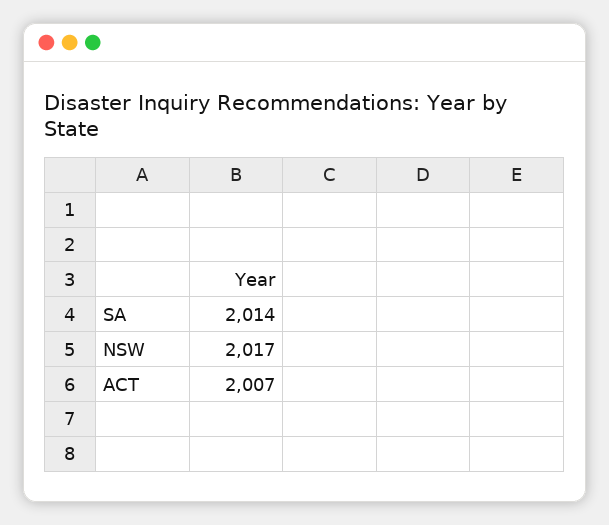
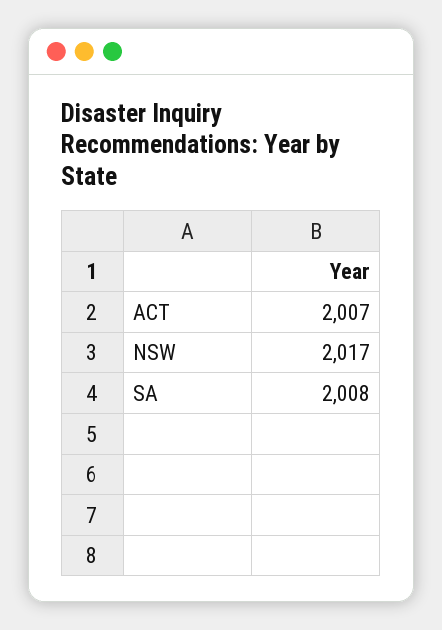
SA: 2014 -> 2008

